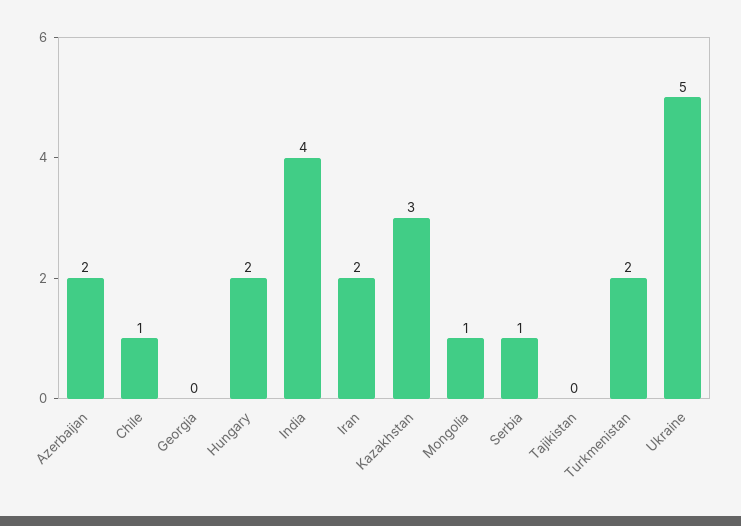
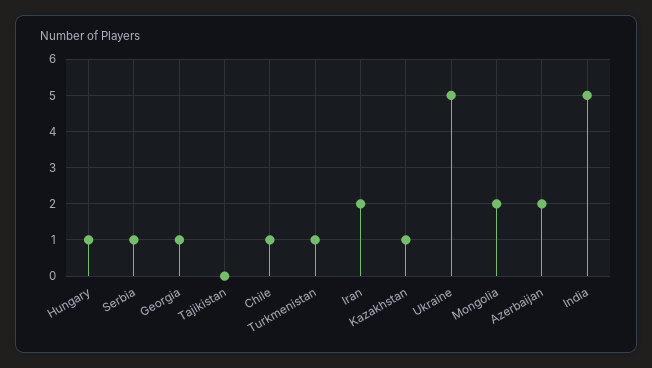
Georgia: 0 -> 1
Hungary: 2 -> 1
India: 4 -> 5
Kazakhstan: 3 -> 1
Mongolia: 1 -> 2
Turkmenistan: 2 -> 1

